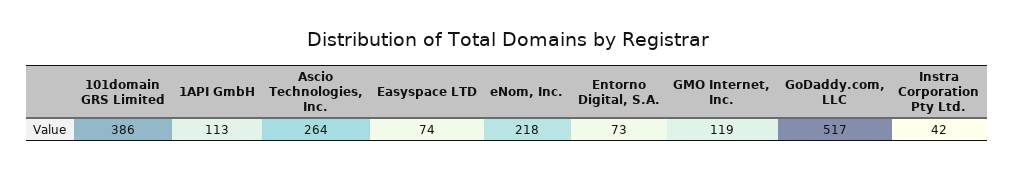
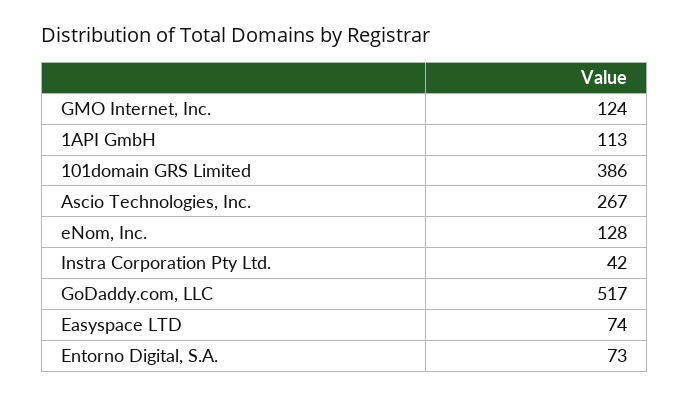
Ascio Technologies, Inc.: 264 -> 267
eNom, Inc.: 218 -> 128
GMO Internet, Inc.: 119 -> 124

